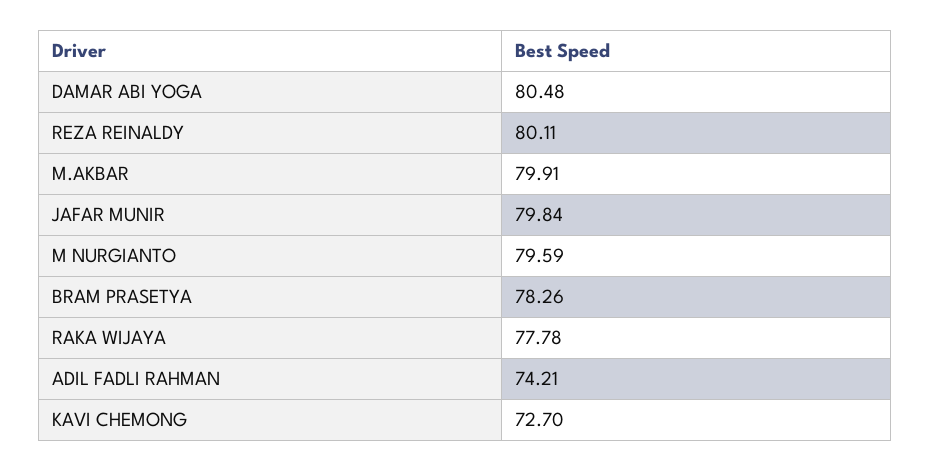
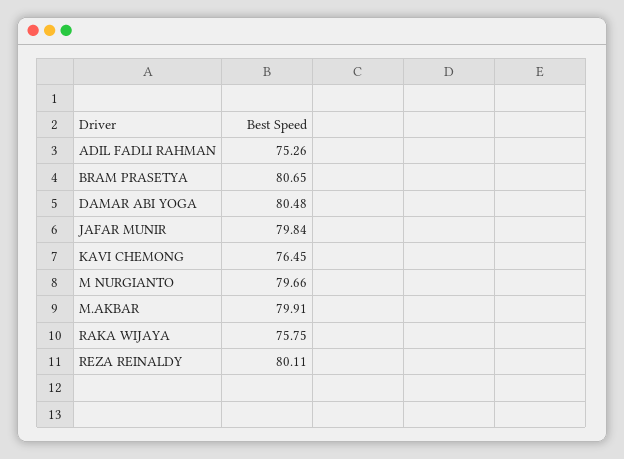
M NURGIANTO: 79.59 -> 79.66
BRAM PRASETYA: 78.26 -> 80.65
RAKA WIJAYA: 77.78 -> 75.75
ADIL FADLI RAHMAN: 74.21 -> 75.26
KAVI CHEMONG: 72.7 -> 76.45

